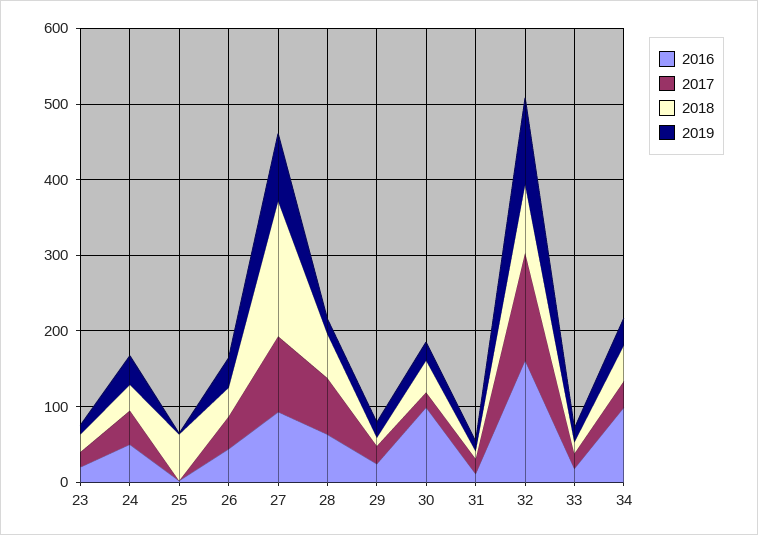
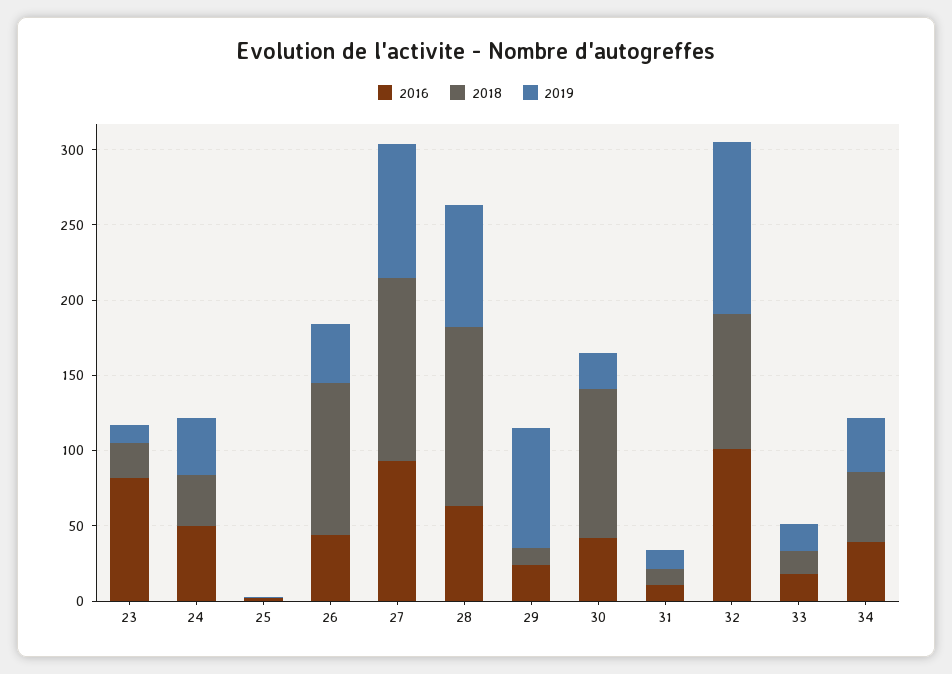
2016, 23: 20 -> 80
2017, 23: 20 -> none
2017, 24: 40 -> none
2017, 25: 0 -> none
2018, 25: 60 -> 0
2017, 26: 40 -> none
2018, 26: 40 -> 100
2017, 27: 100 -> none
2018, 27: 180 -> 120
2017, 28: 80 -> none
2018, 28: 60 -> 120
2019, 28: 20 -> 80
2017, 29: 20 -> none
2019, 29: 20 -> 80
2016, 30: 100 -> 40
2017, 30: 20 -> none
2018, 30: 40 -> 100
2017, 31: 20 -> none
2016, 32: 160 -> 100
2017, 32: 140 -> none
2017, 33: 20 -> none
2016, 34: 100 -> 40
2017, 34: 40 -> none

